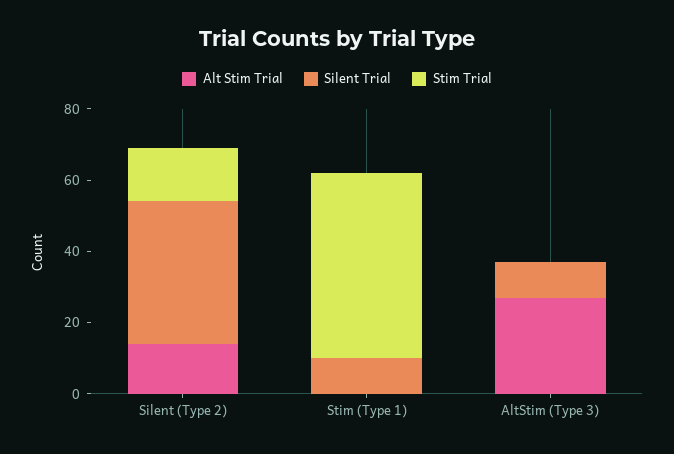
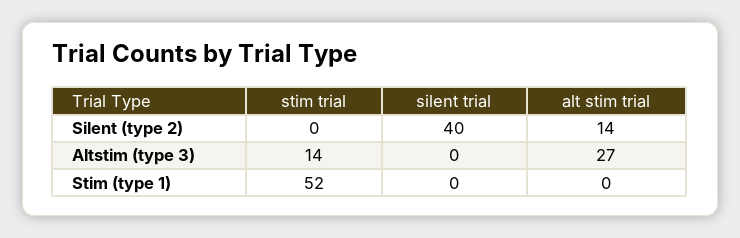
Stim Trial, Silent (Type 2): 15 -> 0
Silent Trial, Stim (Type 1): 10 -> 0
Silent Trial, AltStim (Type 3): 10 -> 0
Stim Trial, AltStim (Type 3): 0 -> 14

